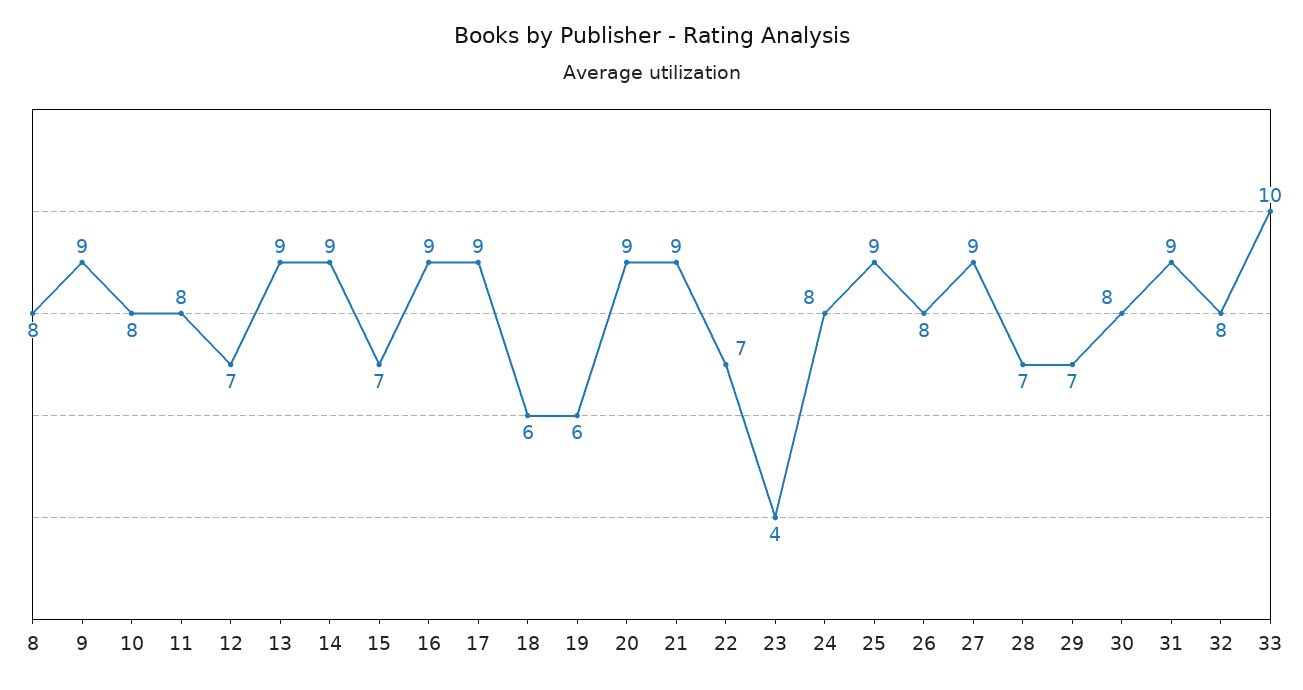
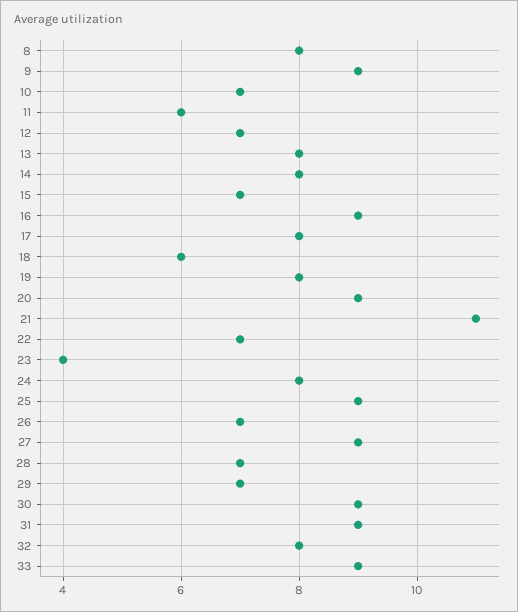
10: 8 -> 7
11: 8 -> 6
13: 9 -> 8
14: 9 -> 8
17: 9 -> 8
19: 6 -> 8
21: 9 -> 11
26: 8 -> 7
30: 8 -> 9
33: 10 -> 9

